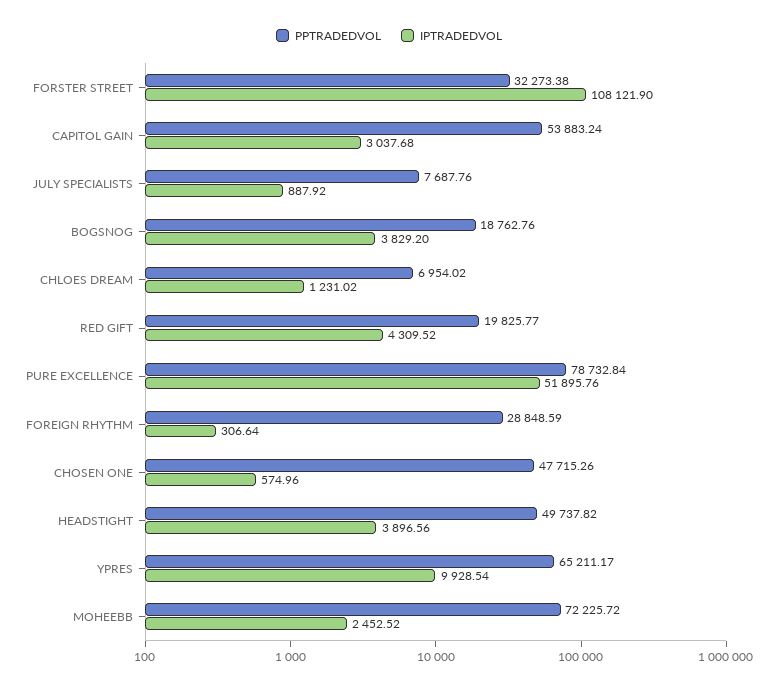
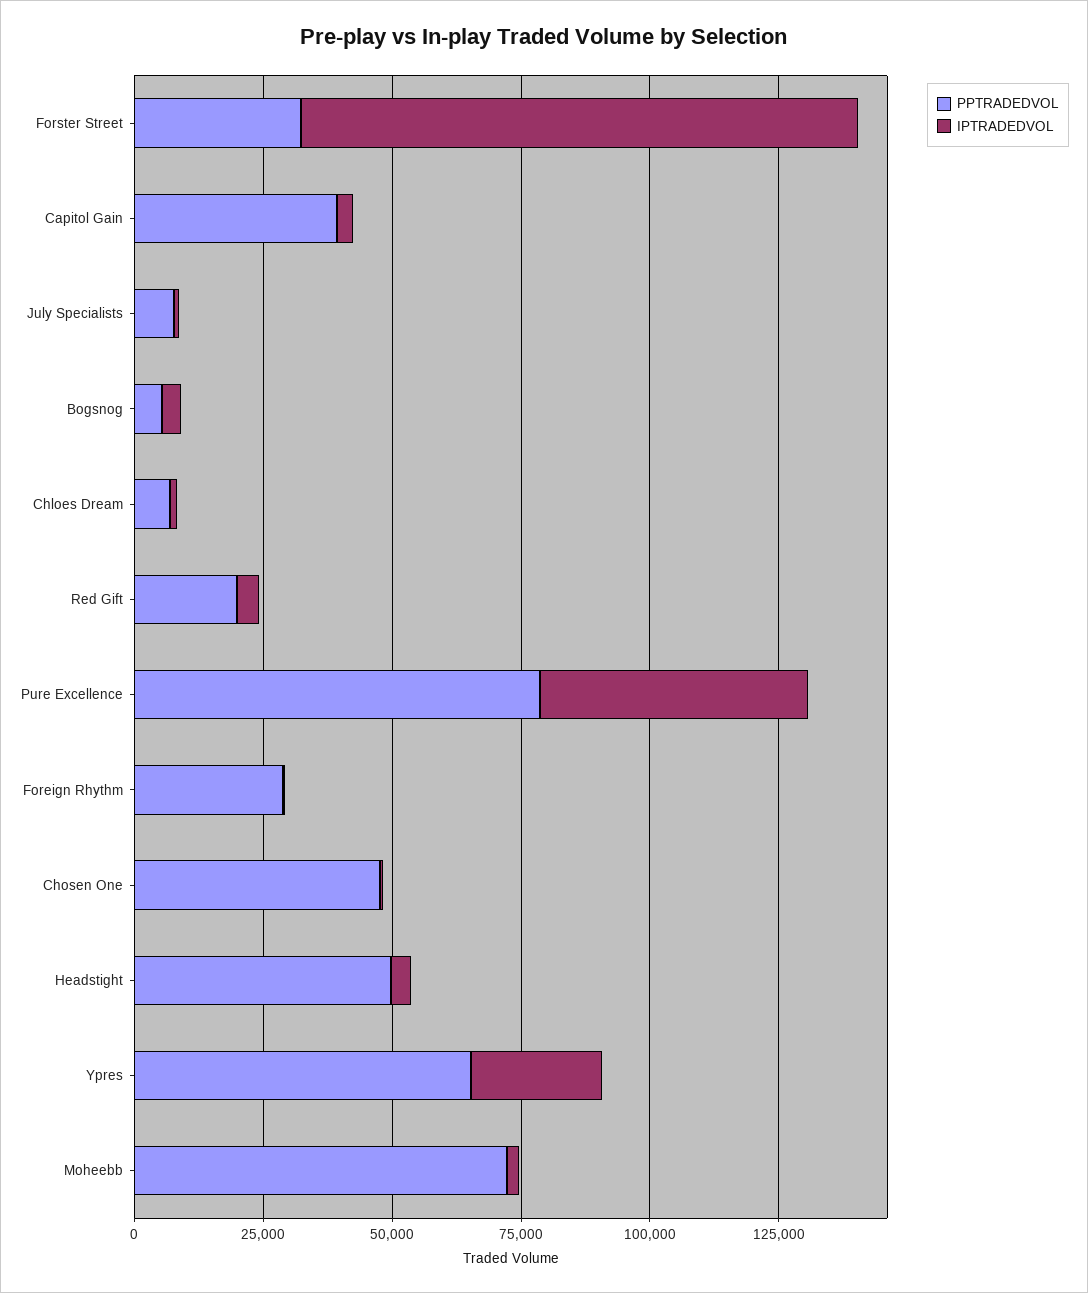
PPTRADEDVOL, CAPITOL GAIN: 53883.24 -> 40000
PPTRADEDVOL, BOGSNOG: 18762.76 -> 5000
IPTRADEDVOL, YPRES: 9928.54 -> 25000

